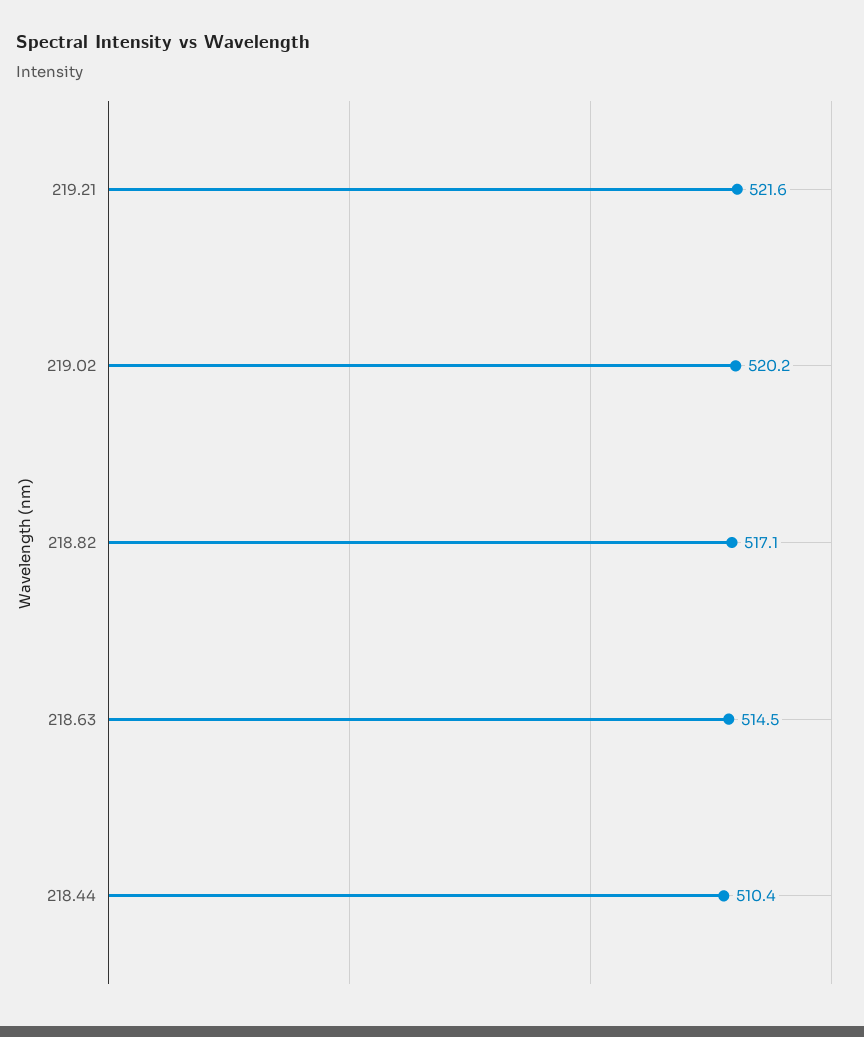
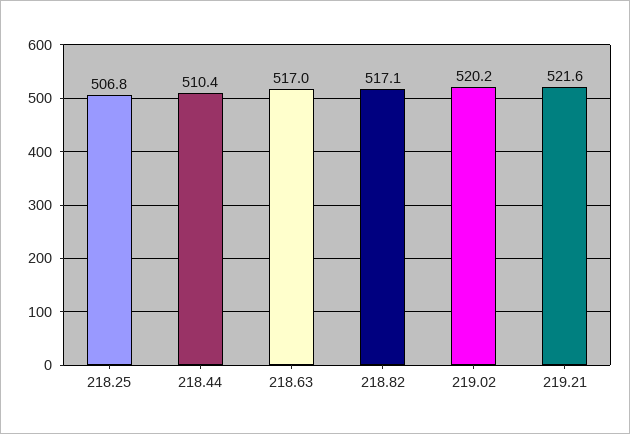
218.63: 514.5 -> 517
218.25: none -> 506.8

